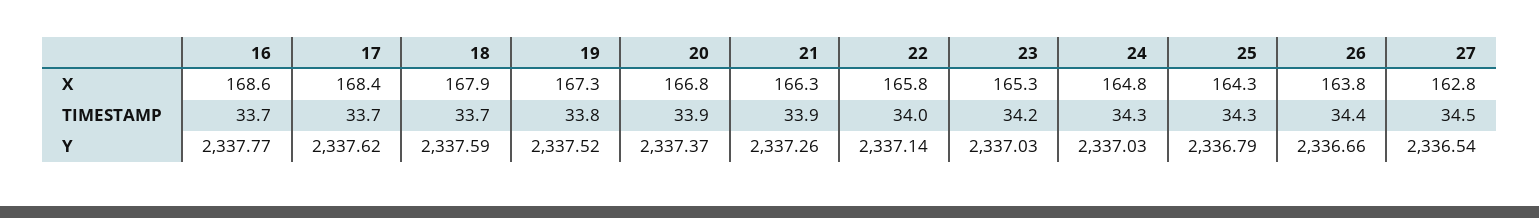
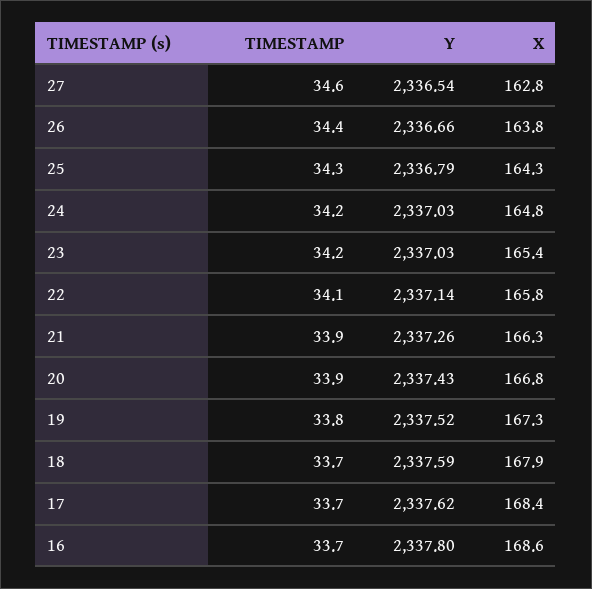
23, X: 165.3 -> 165.4
22, TIMESTAMP: 34 -> 34.1
24, TIMESTAMP: 34.3 -> 34.2
27, TIMESTAMP: 34.5 -> 34.6
16, Y: 2337.77 -> 2337.8
20, Y: 2337.37 -> 2337.43

